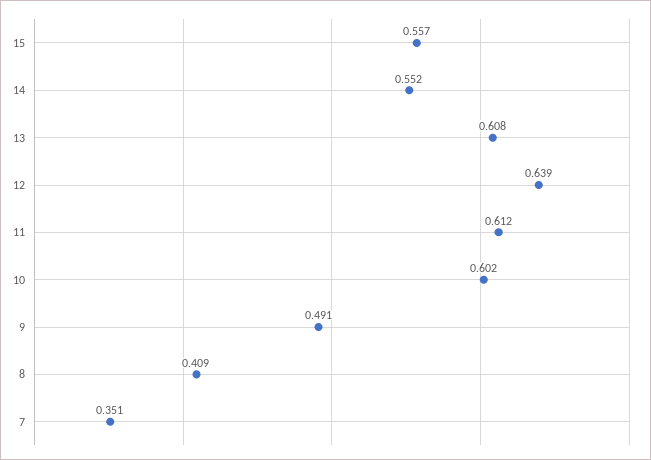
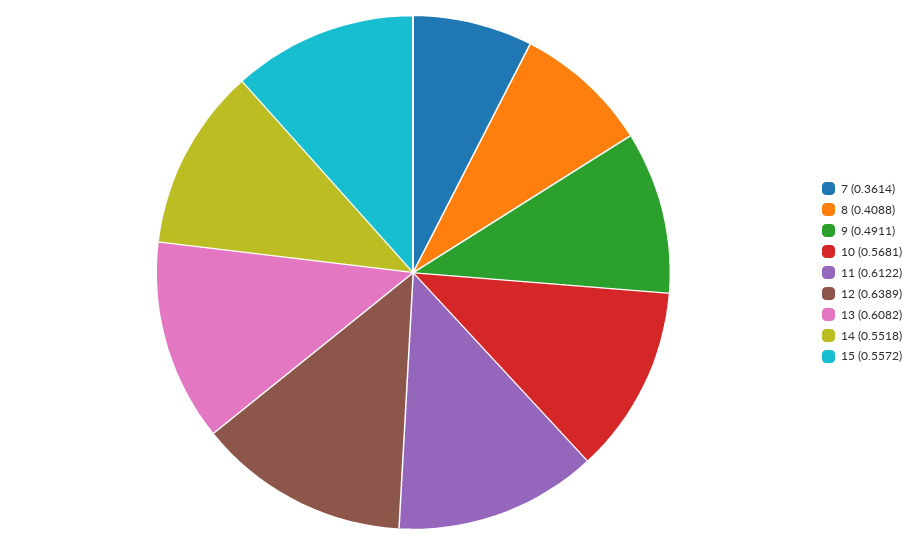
10: 0.602 -> 0.5681
7: 0.351 -> 0.3614

